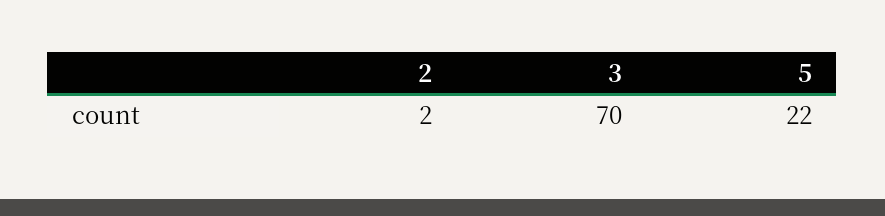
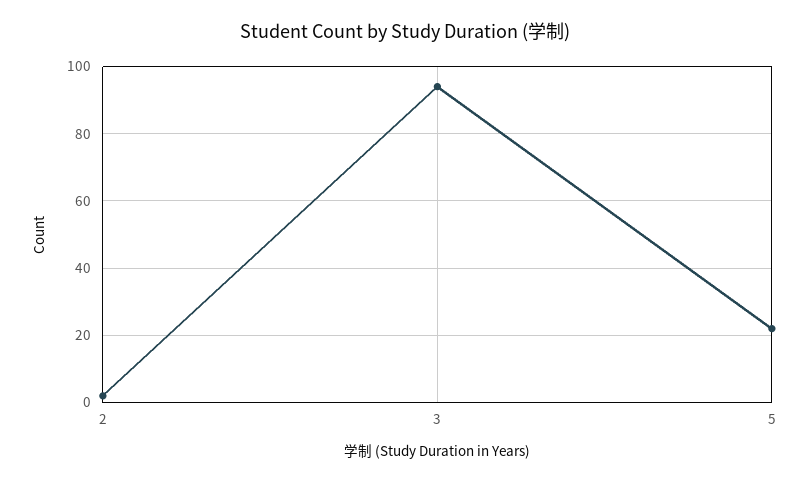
3: 70 -> 95

